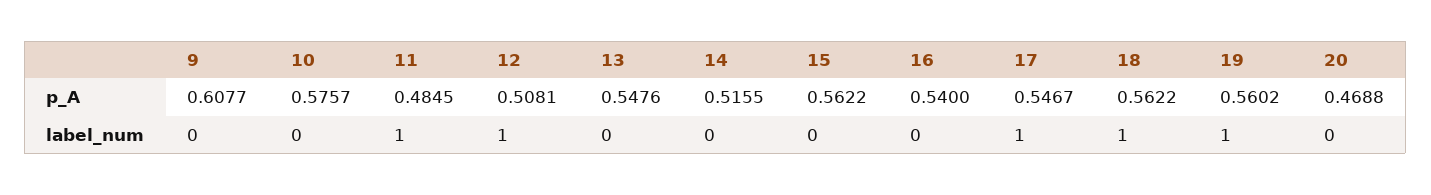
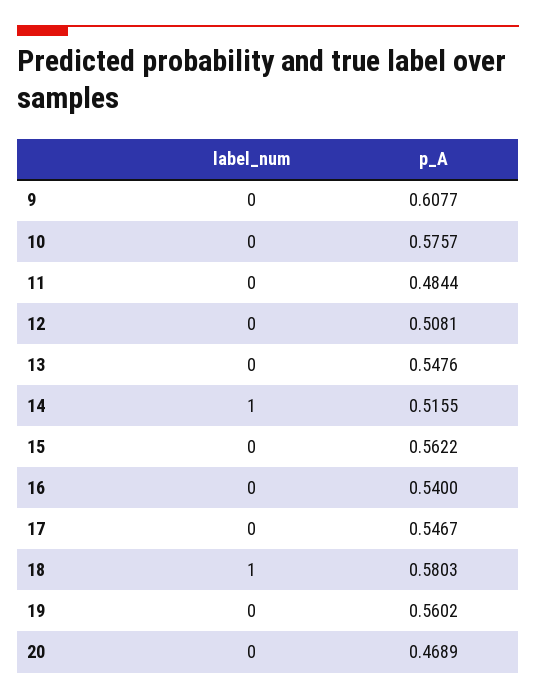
11, p_A: 0.4845 -> 0.4844
18, p_A: 0.5622 -> 0.5803
20, p_A: 0.4688 -> 0.4689
11, label_num: 1 -> 0
12, label_num: 1 -> 0
14, label_num: 0 -> 1
17, label_num: 1 -> 0
19, label_num: 1 -> 0

